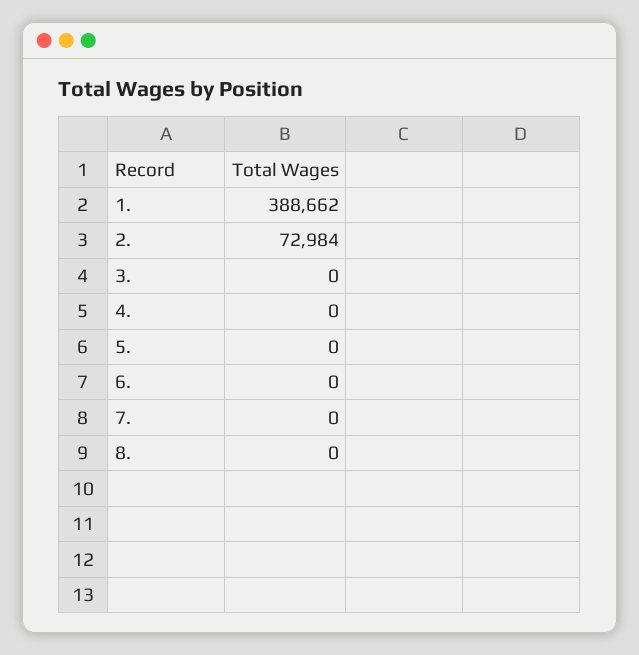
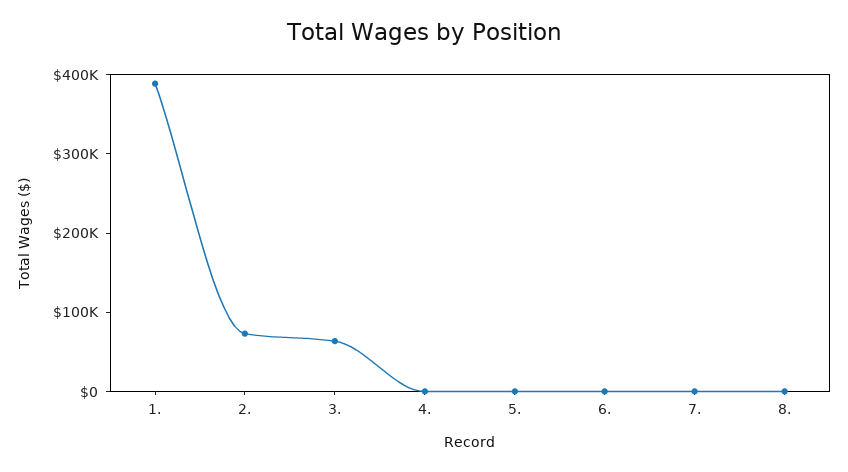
3.: 0 -> 60000

